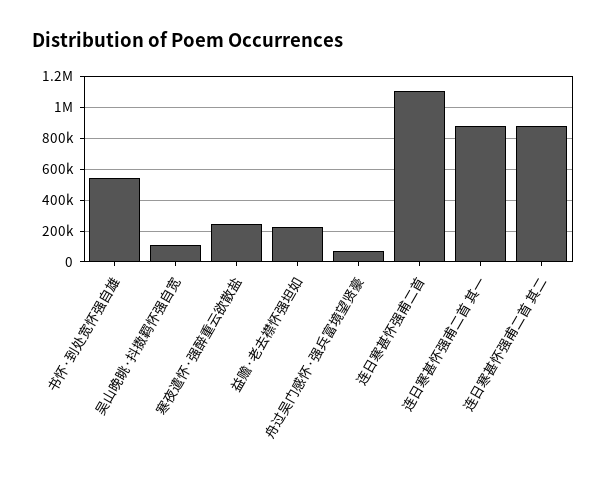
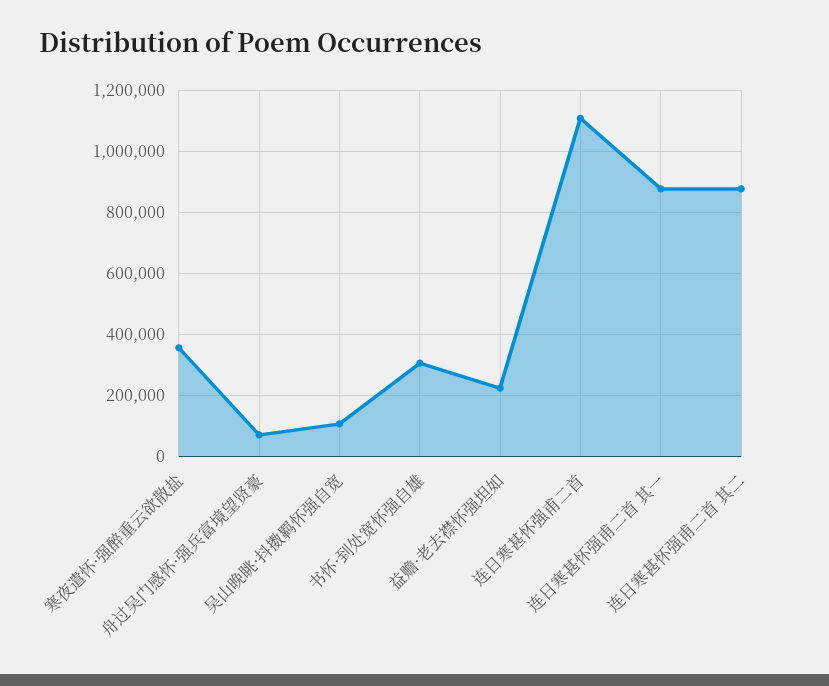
书怀·到处宽怀强自雄: 550000 -> 300000
寒夜遣怀·强醉重云欲散盐: 250000 -> 360000

